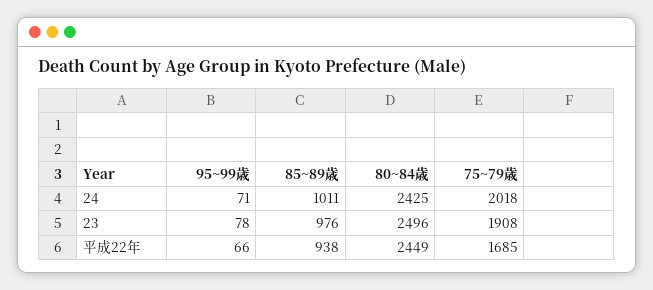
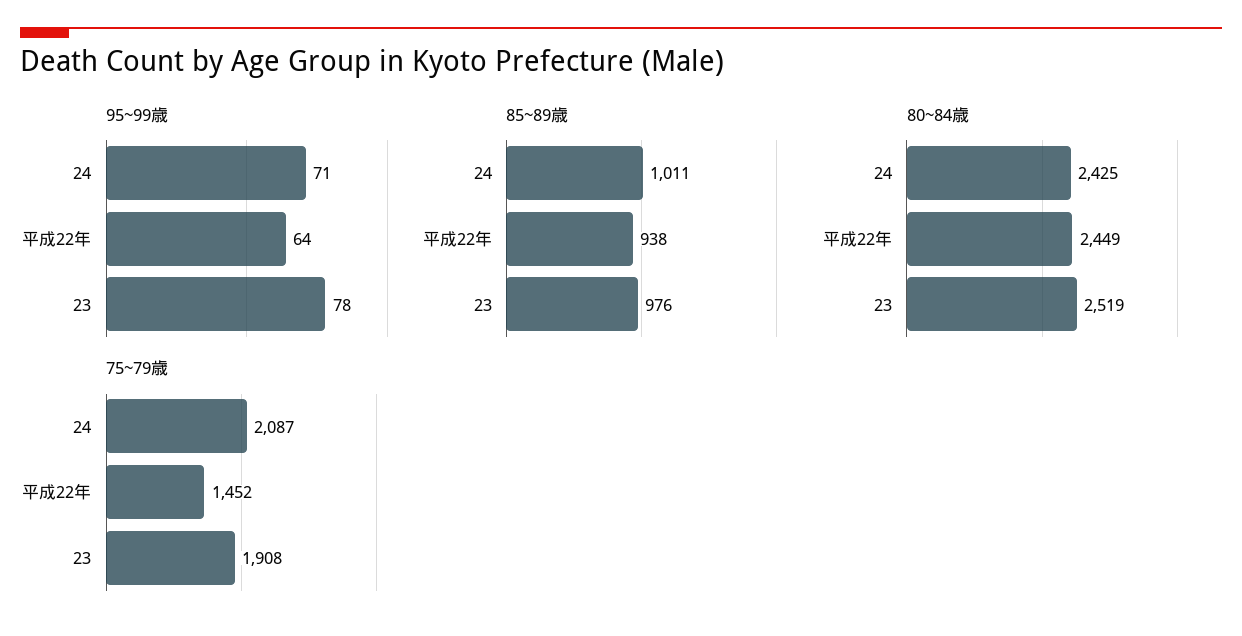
75~79歳, 24: 2018 -> 2087
80~84歳, 23: 2496 -> 2519
95~99歳, 平成22年: 66 -> 64
75~79歳, 平成22年: 1685 -> 1452

